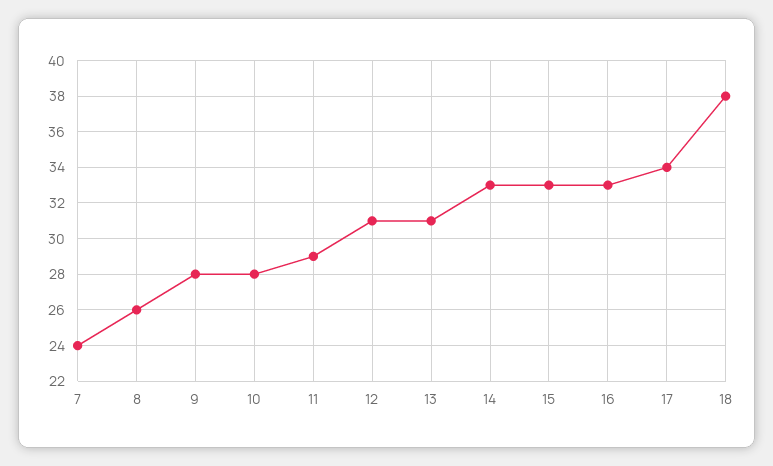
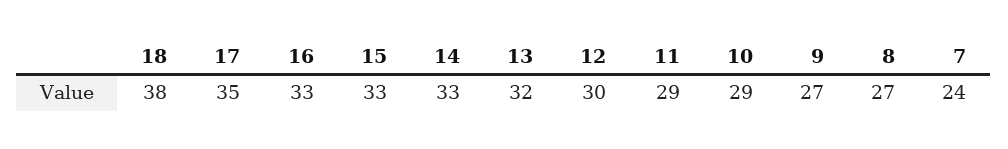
8: 26 -> 27
9: 28 -> 27
10: 28 -> 29
12: 31 -> 30
13: 31 -> 32
17: 34 -> 35

